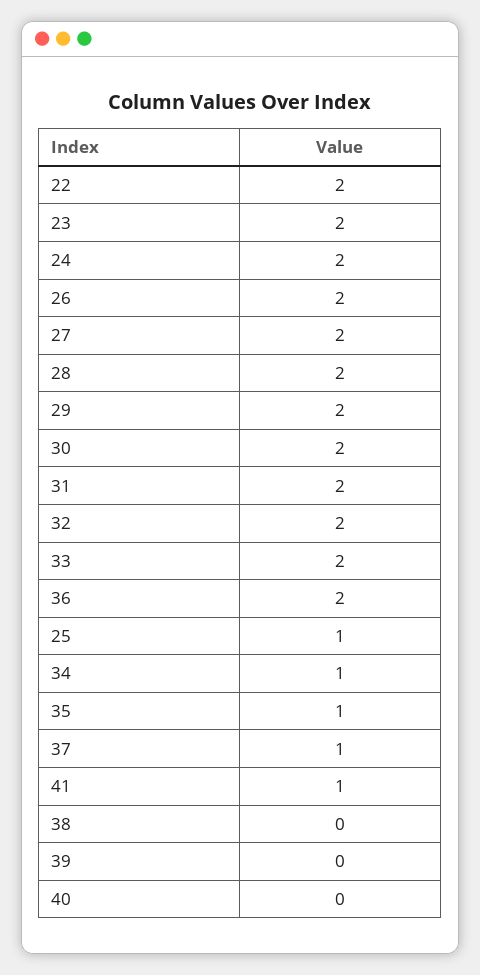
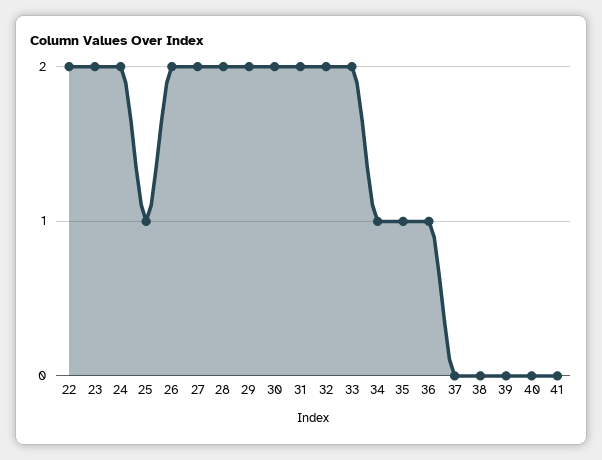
36: 2 -> 1
37: 1 -> 0
41: 1 -> 0

